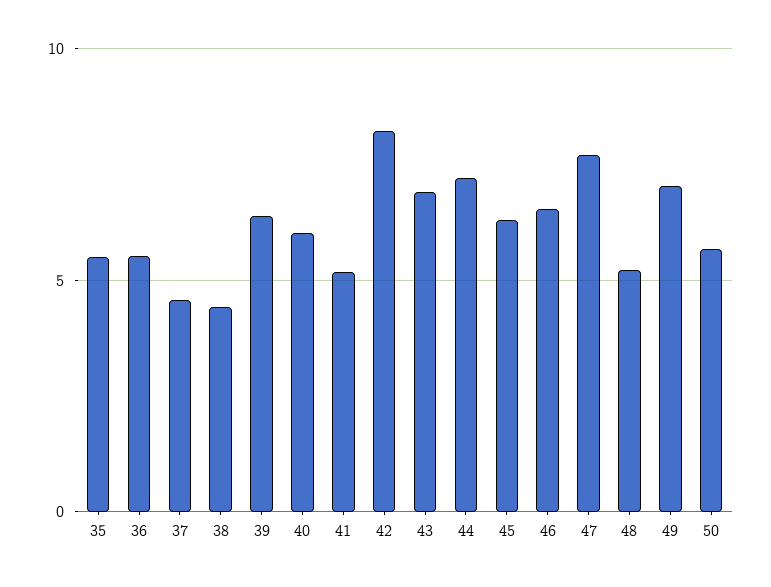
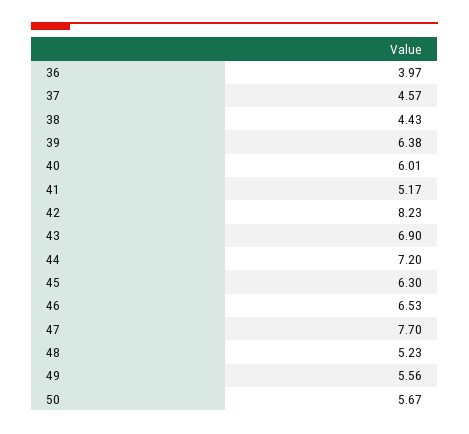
35: 5.5 -> none
36: 5.5 -> 3.97
49: 7 -> 5.56

